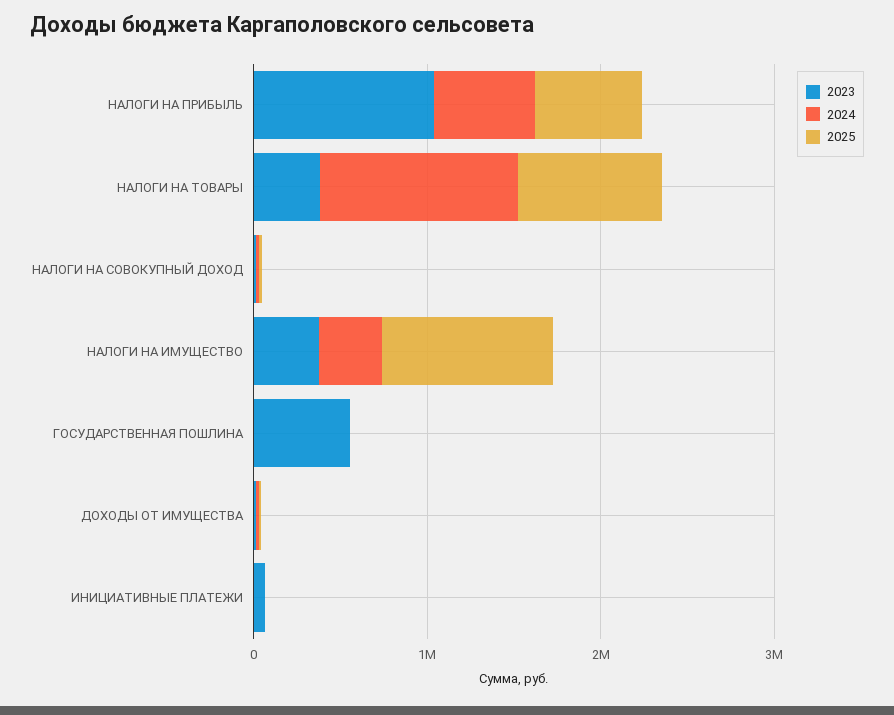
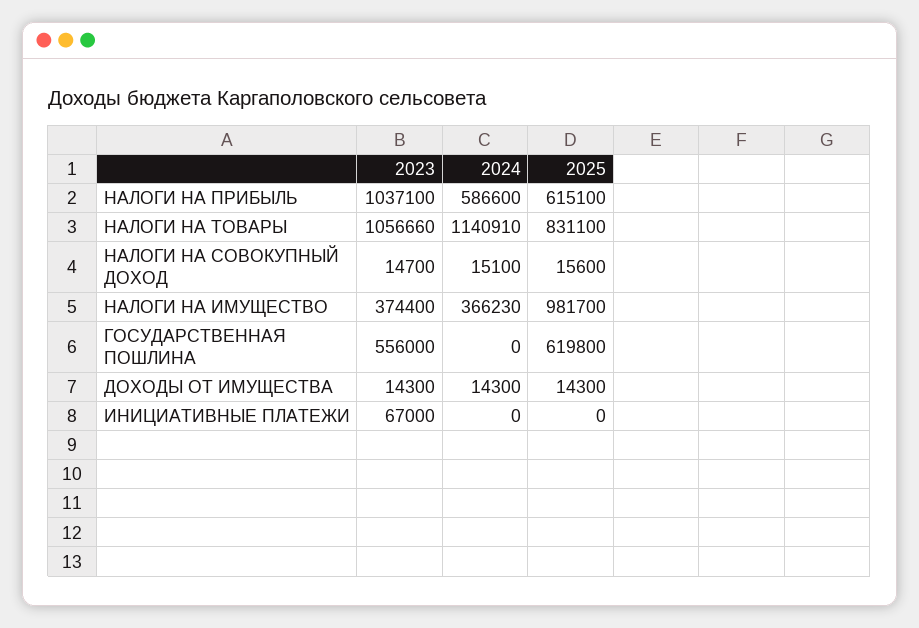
2023, НАЛОГИ НА ТОВАРЫ: 400000 -> 1056660
2025, ГОСУДАРСТВЕННАЯ ПОШЛИНА: 0 -> 619800

